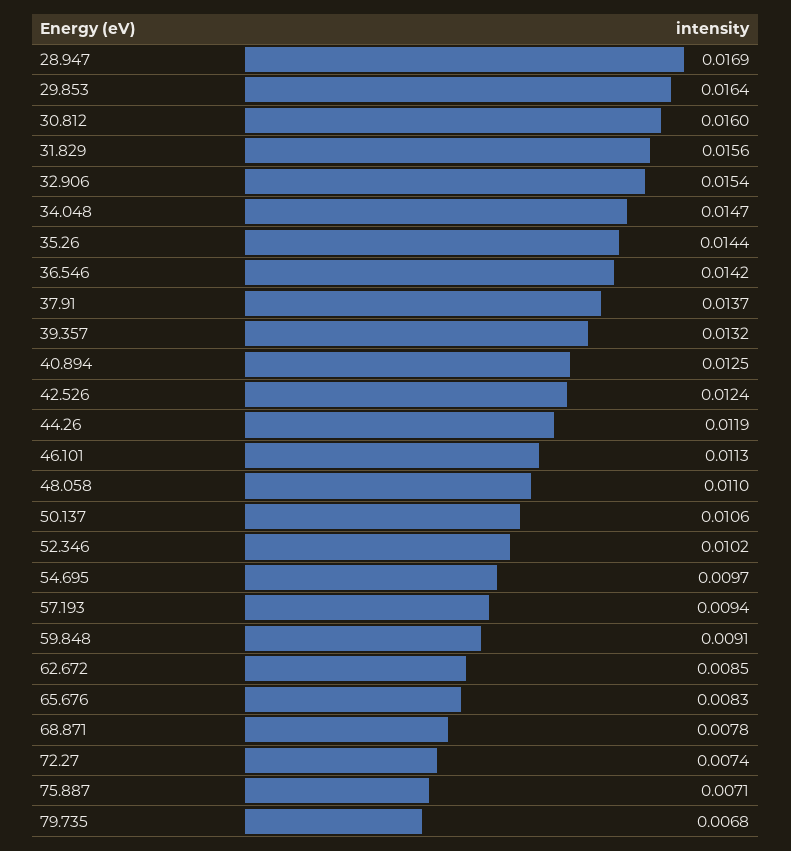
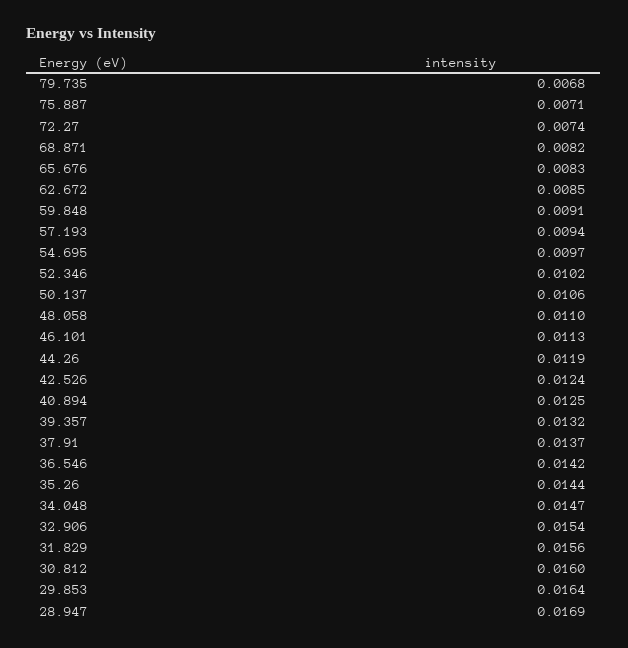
68.871: 0.0078 -> 0.0082

